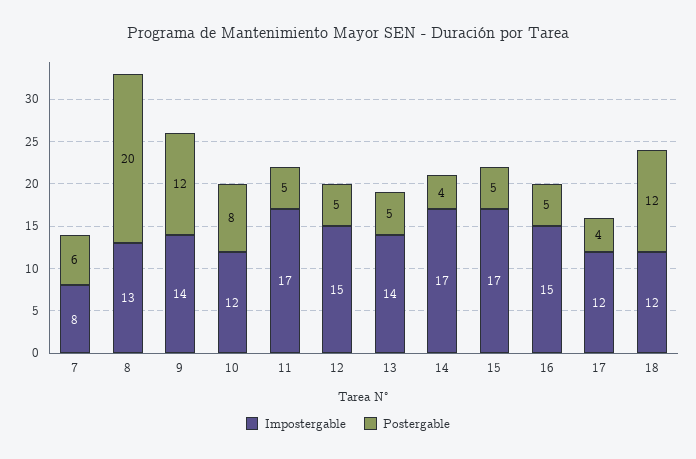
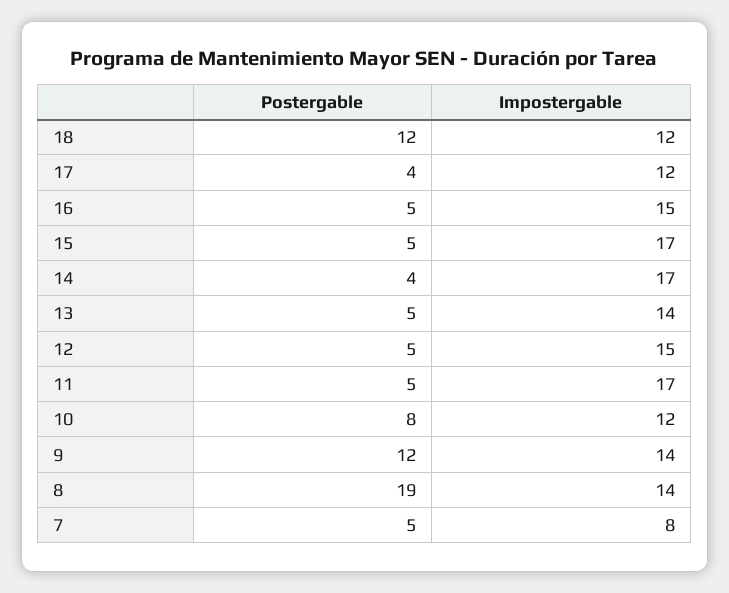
Postergable, 7: 6 -> 5
Impostergable, 8: 13 -> 14
Postergable, 8: 20 -> 19

